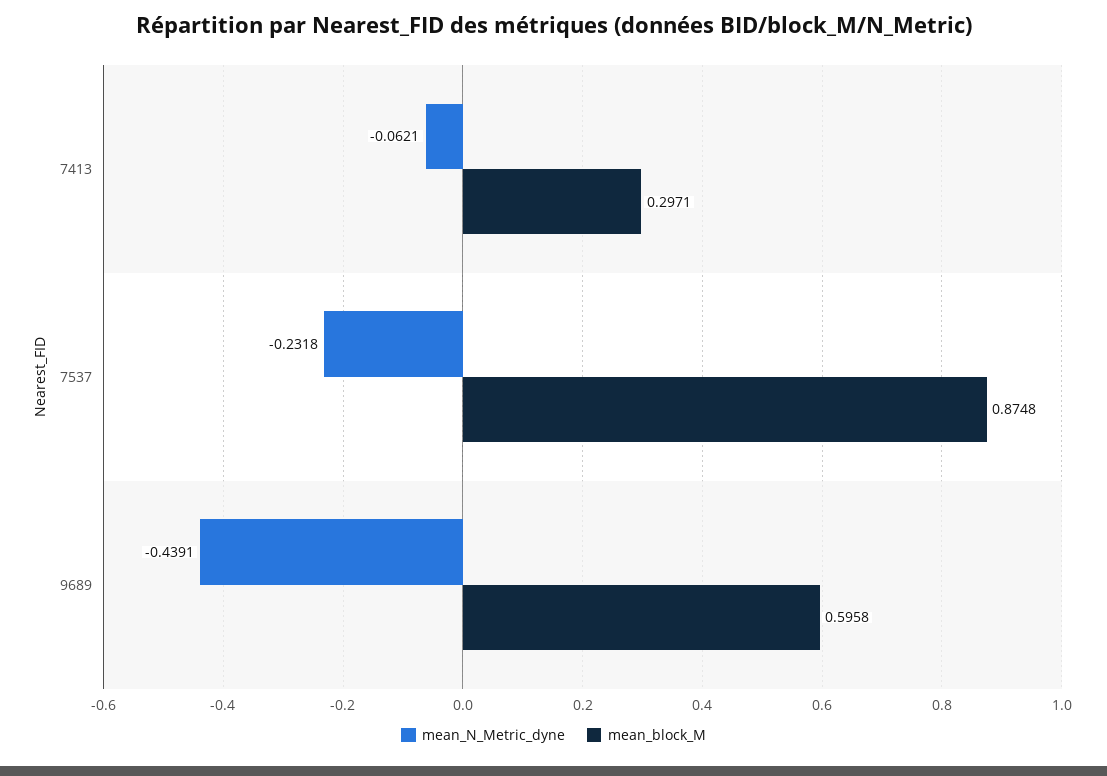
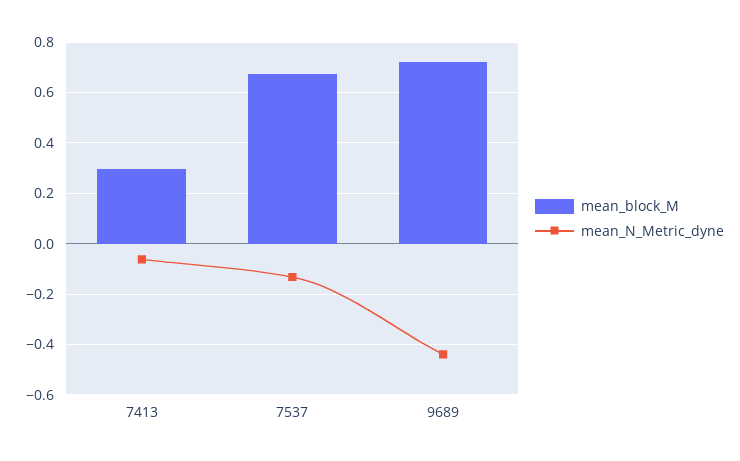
mean_N_Metric_dyne, 7537: -0.2318 -> -0.125
mean_block_M, 7537: 0.8748 -> 0.675
mean_block_M, 9689: 0.5958 -> 0.725

